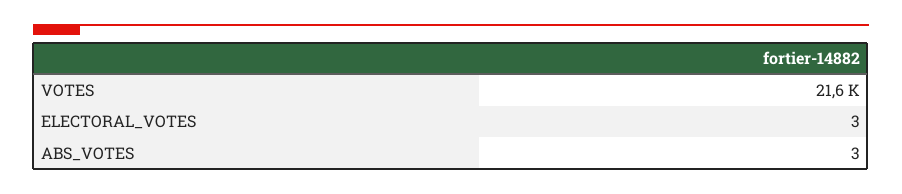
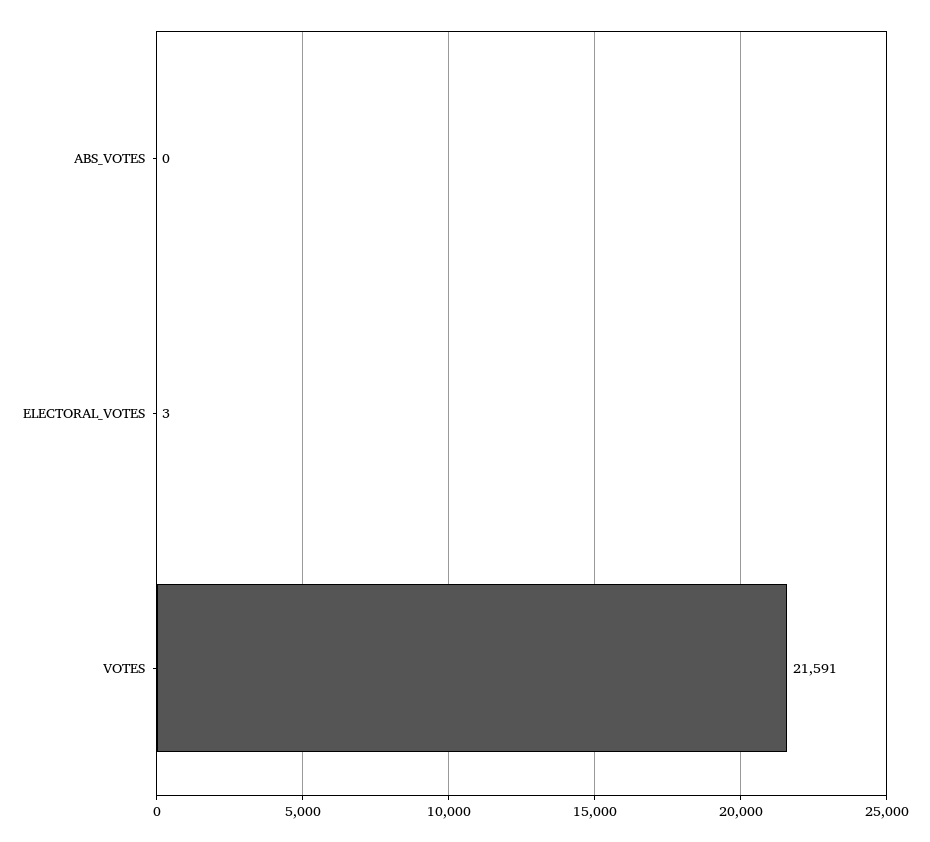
ABS_VOTES: 3 -> 0

